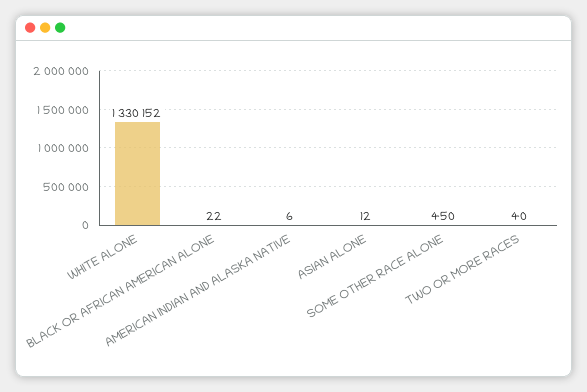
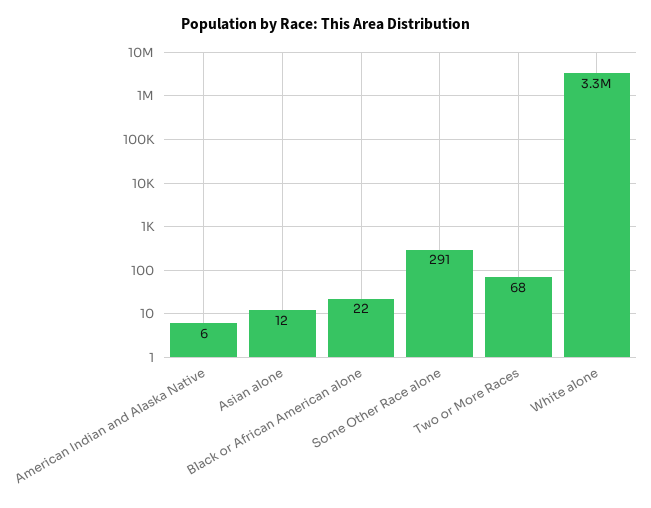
WHITE ALONE: 1330152 -> 3300000
SOME OTHER RACE ALONE: 450 -> 291
TWO OR MORE RACES: 40 -> 68

